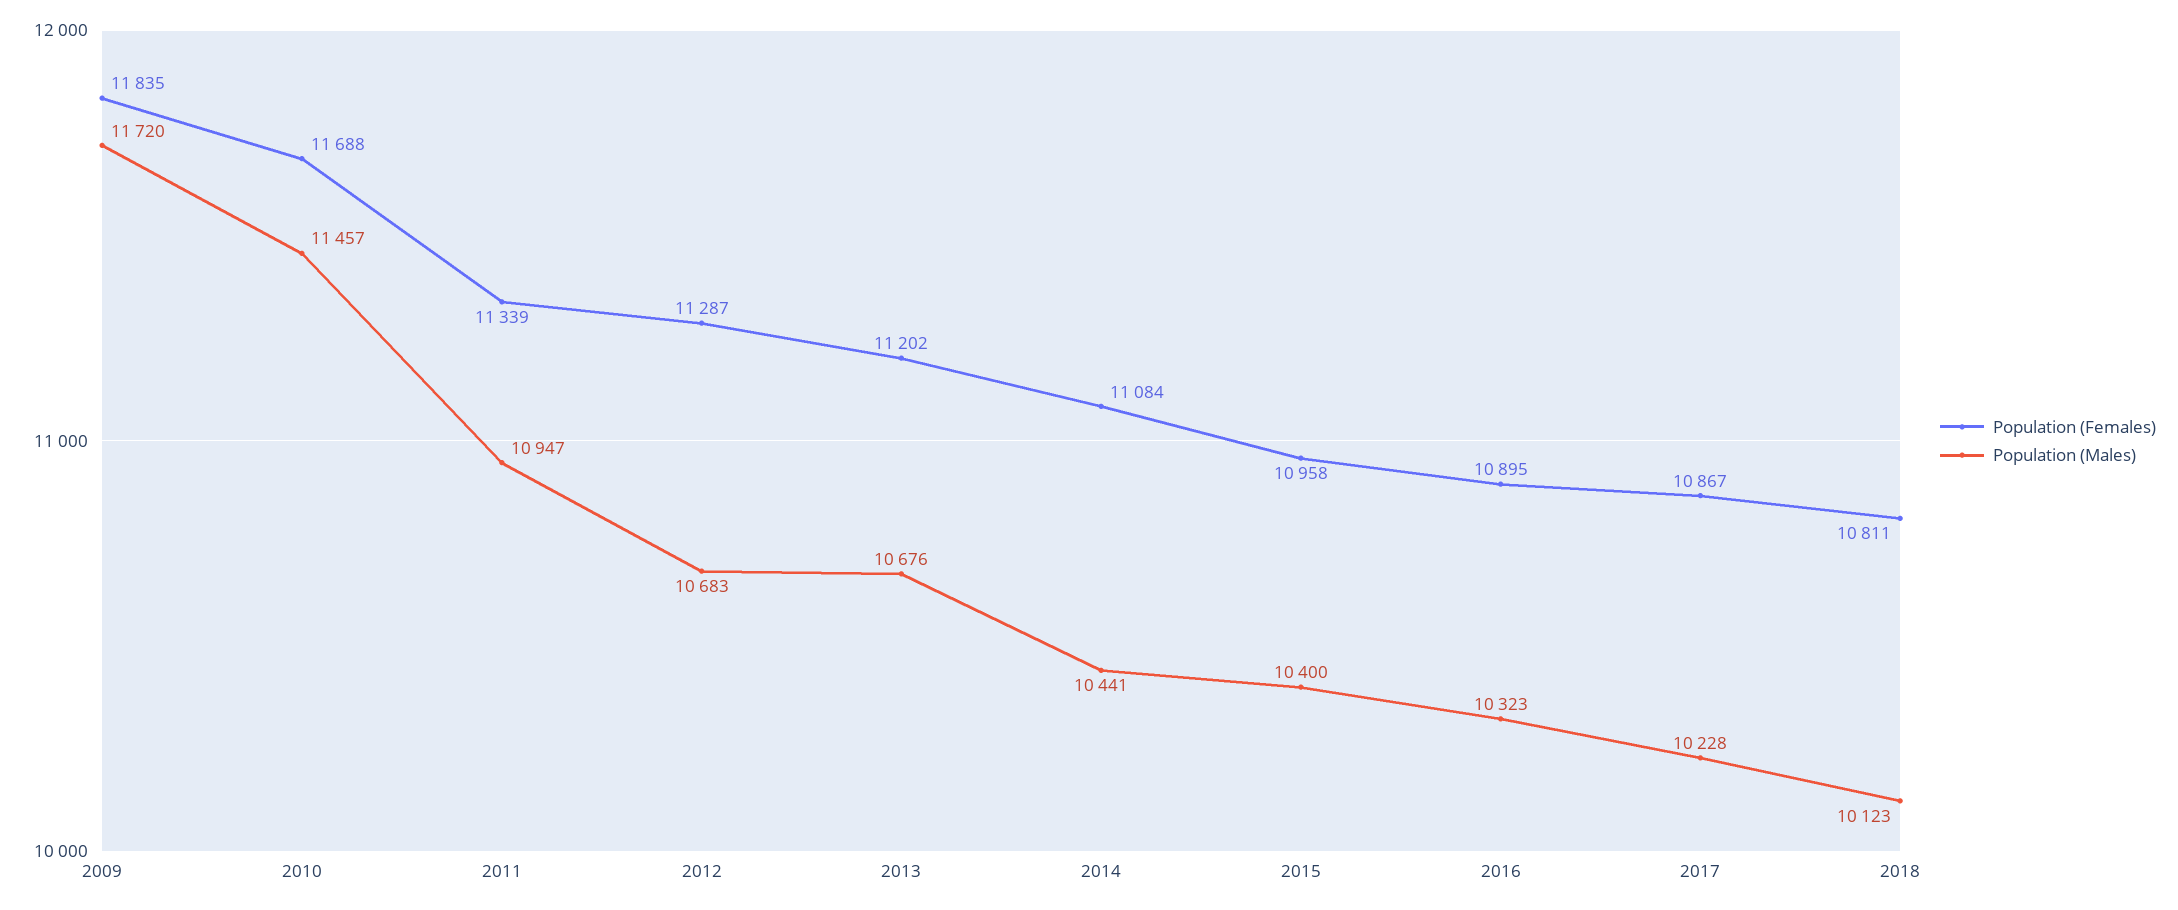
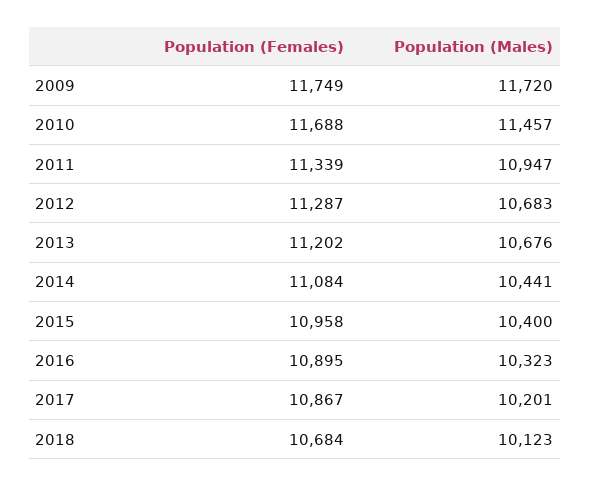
Population (Females), 2009: 11835 -> 11749
Population (Males), 2017: 10228 -> 10201
Population (Females), 2018: 10811 -> 10684

